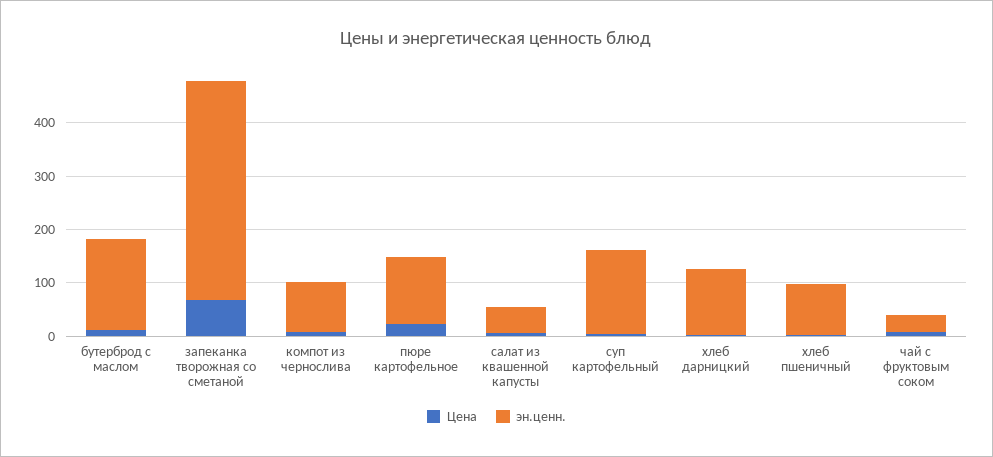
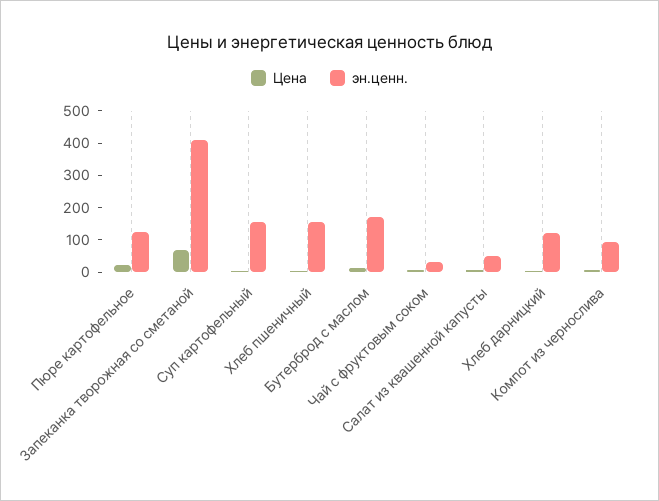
эн.ценн., хлеб пшеничный: 100 -> 150

